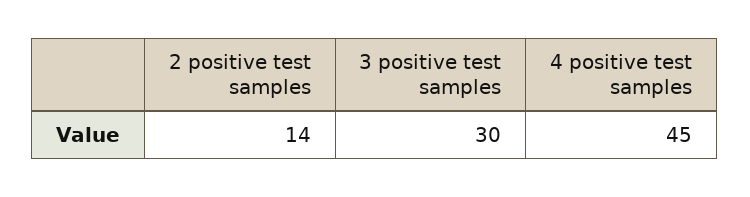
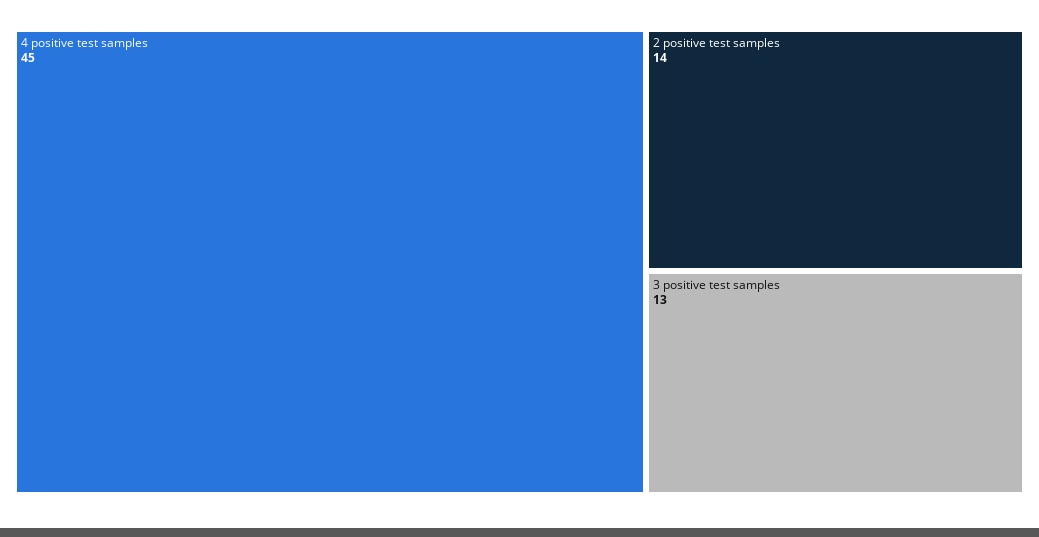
3 positive test samples: 30 -> 13

